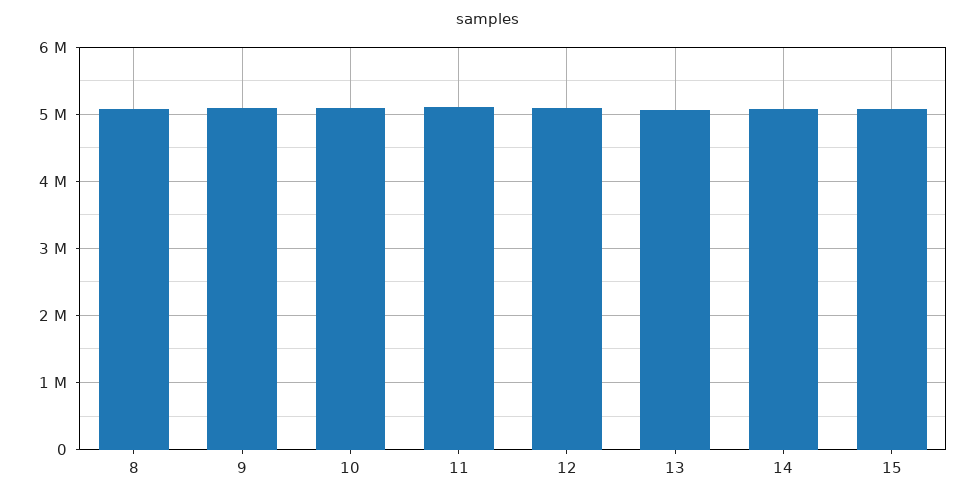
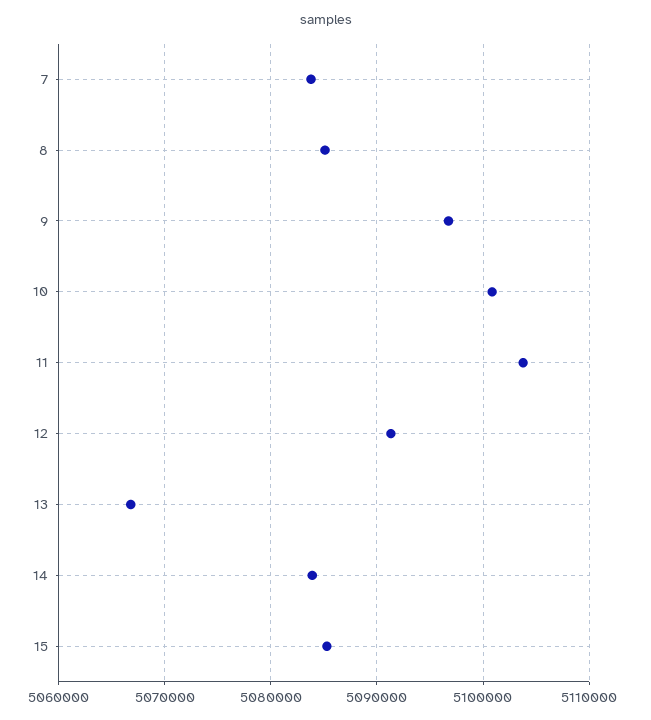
7: none -> 5084000

